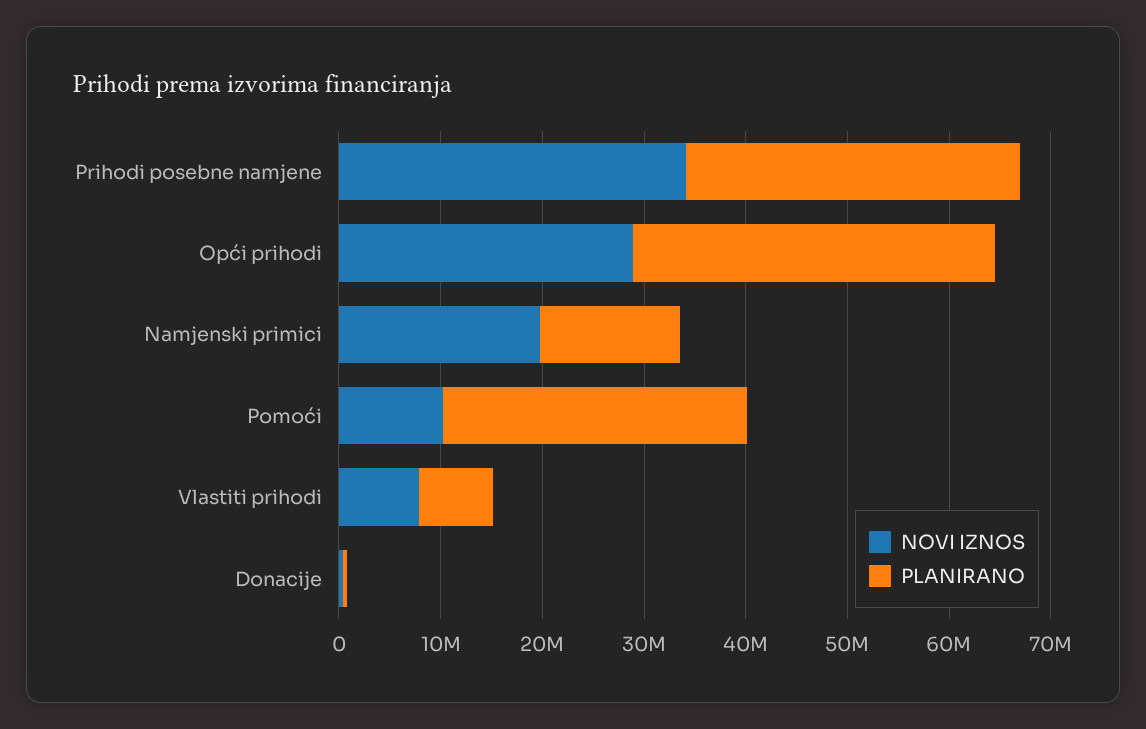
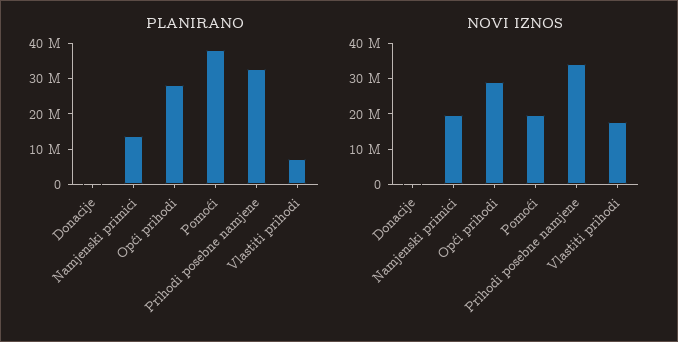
PLANIRANO, Opći prihodi: 36000000 -> 27500000
NOVI IZNOS, Pomoći: 10000000 -> 20000000
PLANIRANO, Pomoći: 30000000 -> 37500000
NOVI IZNOS, Vlastiti prihodi: 8000000 -> 17500000

